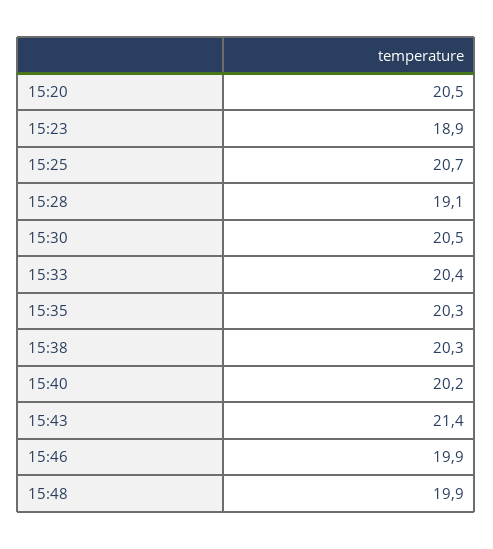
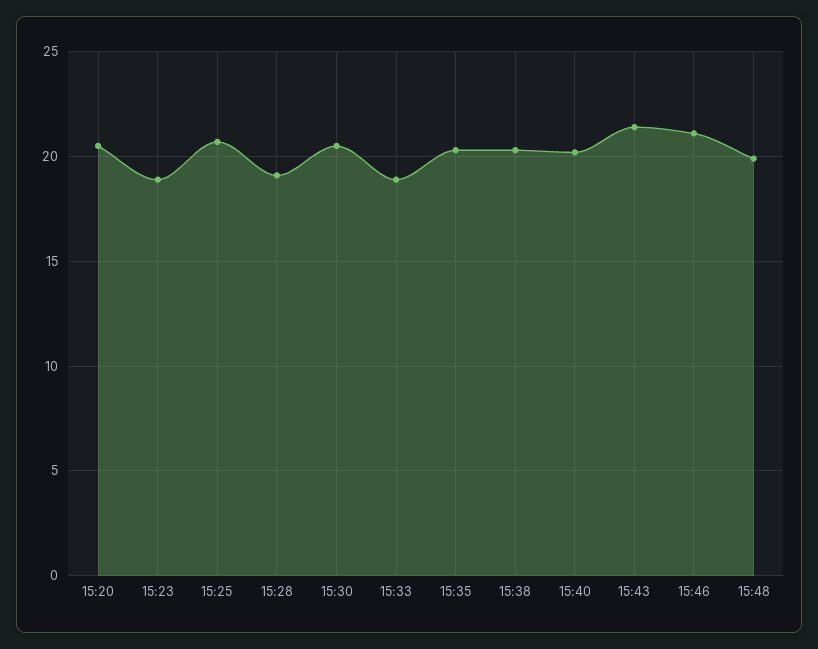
15:33: 20.4 -> 19
15:46: 19.9 -> 21

